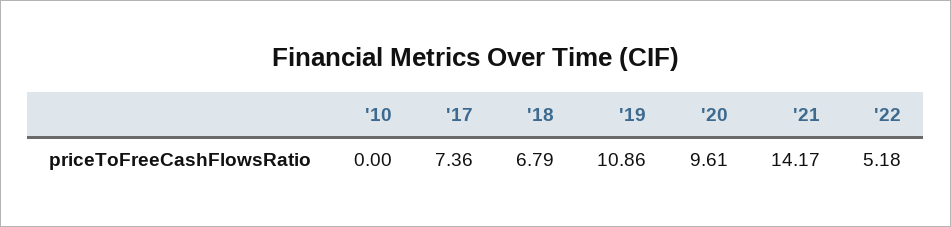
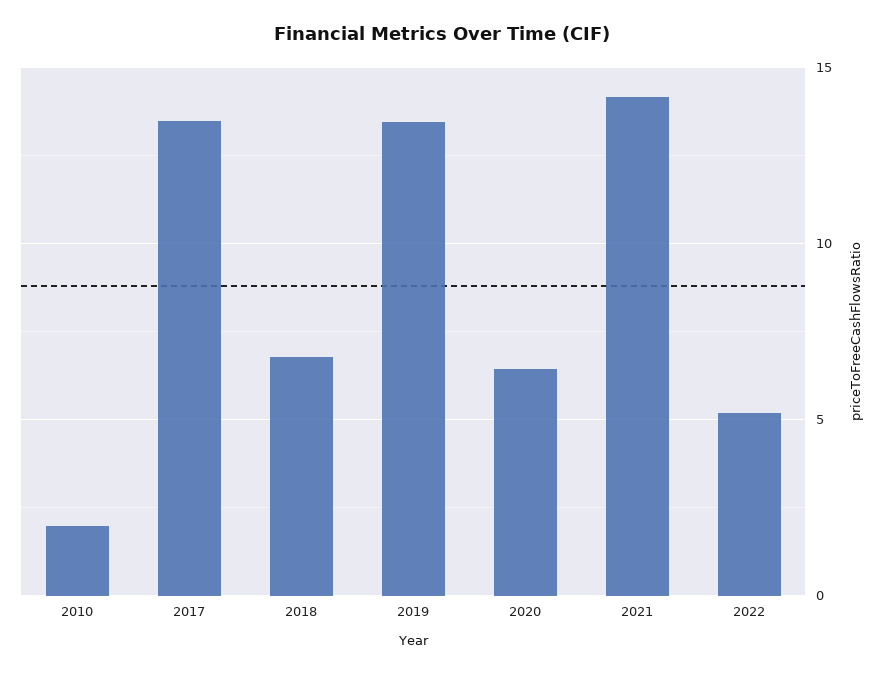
'10: 0 -> 2
'17: 7.36 -> 13.5
'19: 10.86 -> 13.5
'20: 9.61 -> 6.5

